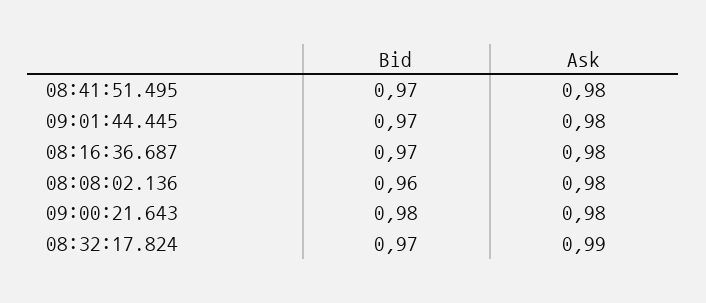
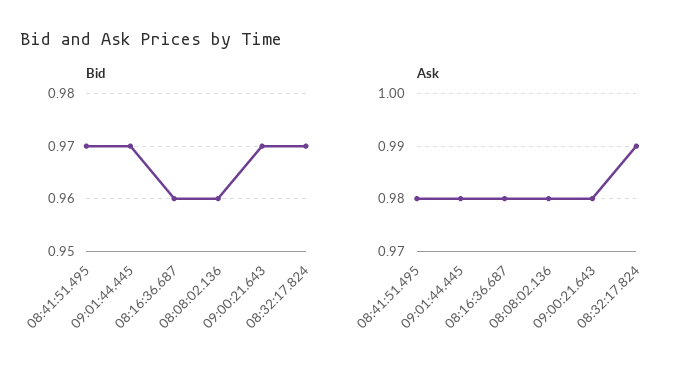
Bid, 08:16:36.687: 0.97 -> 0.96
Bid, 09:00:21.643: 0.98 -> 0.97

